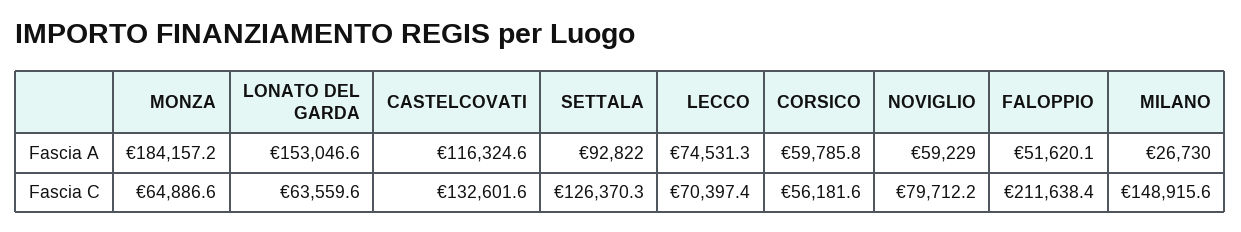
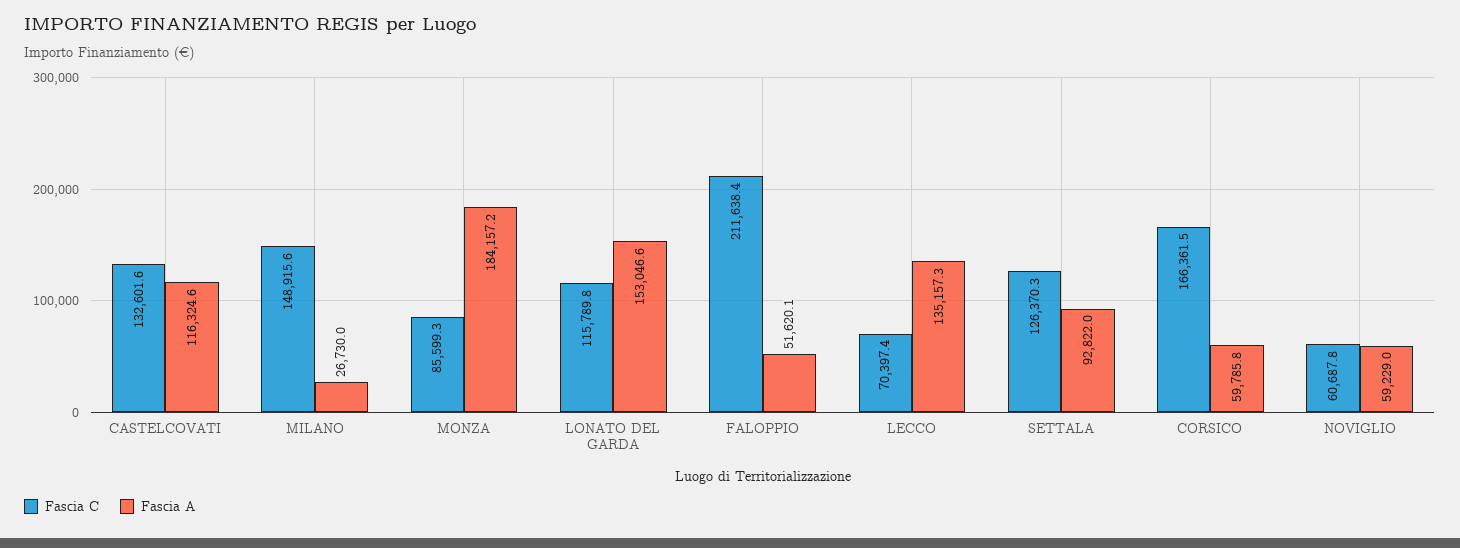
Fascia A, LECCO: 74531.3 -> 135157.3
Fascia C, MONZA: 64886.6 -> 85599.3
Fascia C, LONATO DEL GARDA: 63559.6 -> 115789.8
Fascia C, CORSICO: 56181.6 -> 166361.5
Fascia C, NOVIGLIO: 79712.2 -> 60687.8

